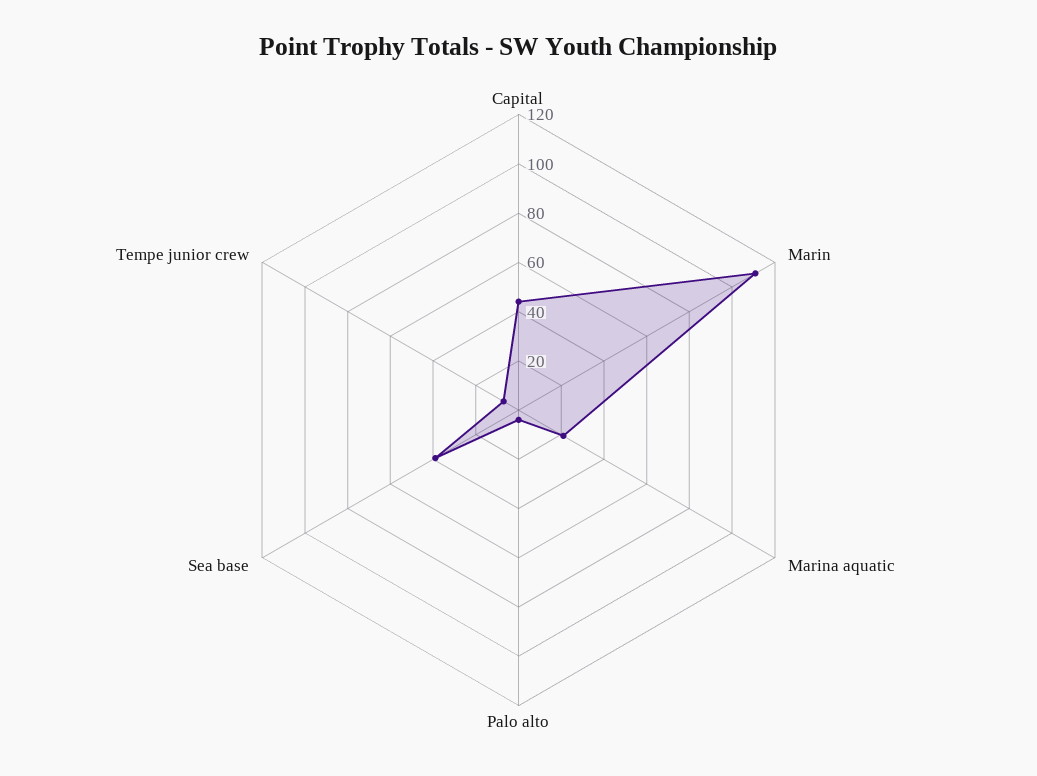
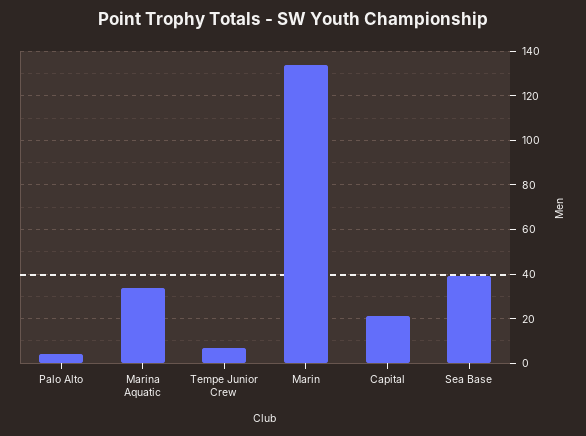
Capital: 45 -> 20
Marin: 110 -> 135
Marina aquatic: 20 -> 35

